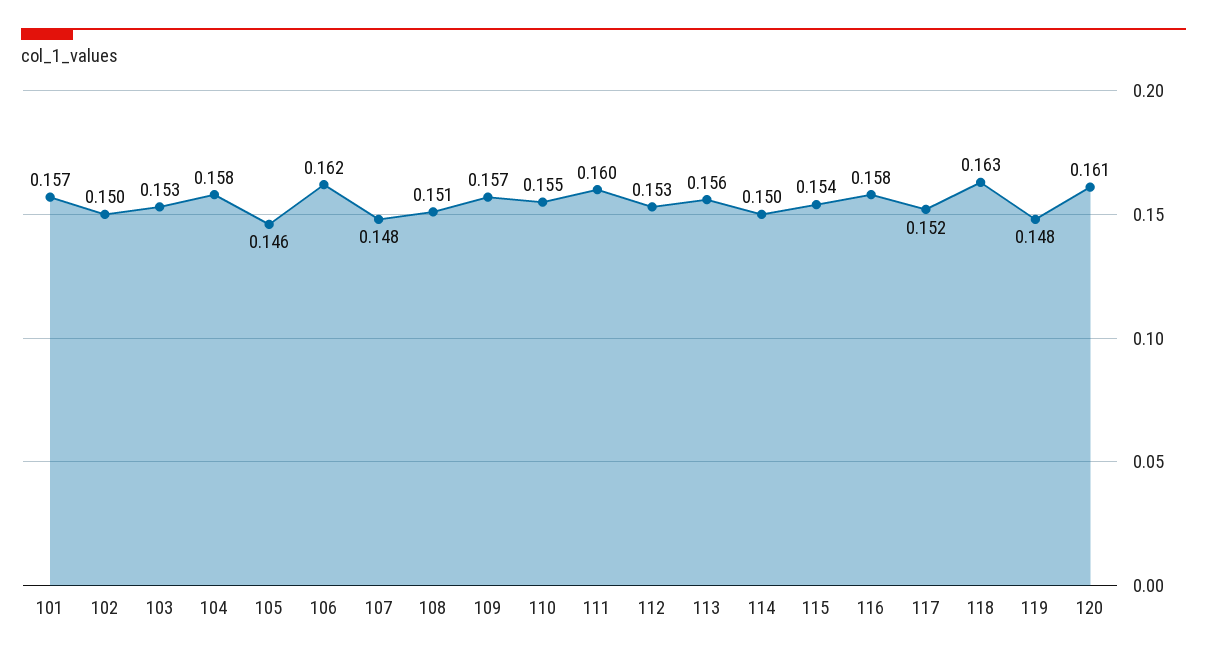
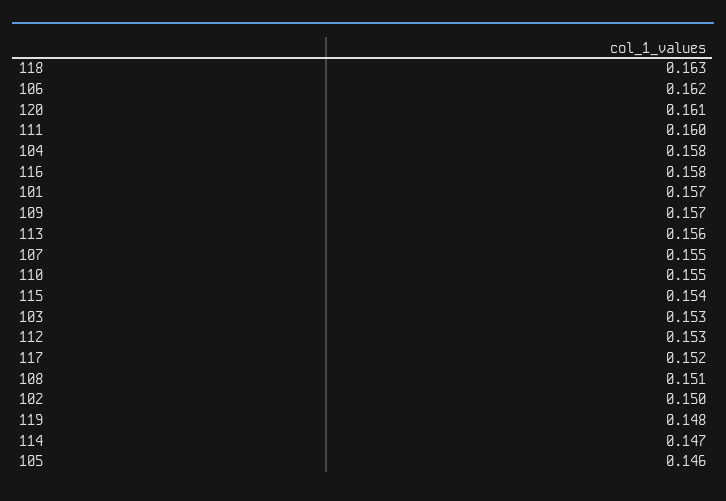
107: 0.148 -> 0.155
114: 0.15 -> 0.147

